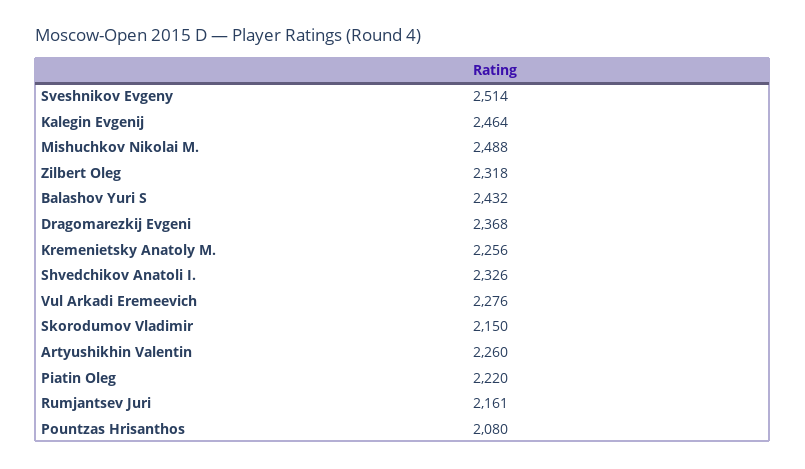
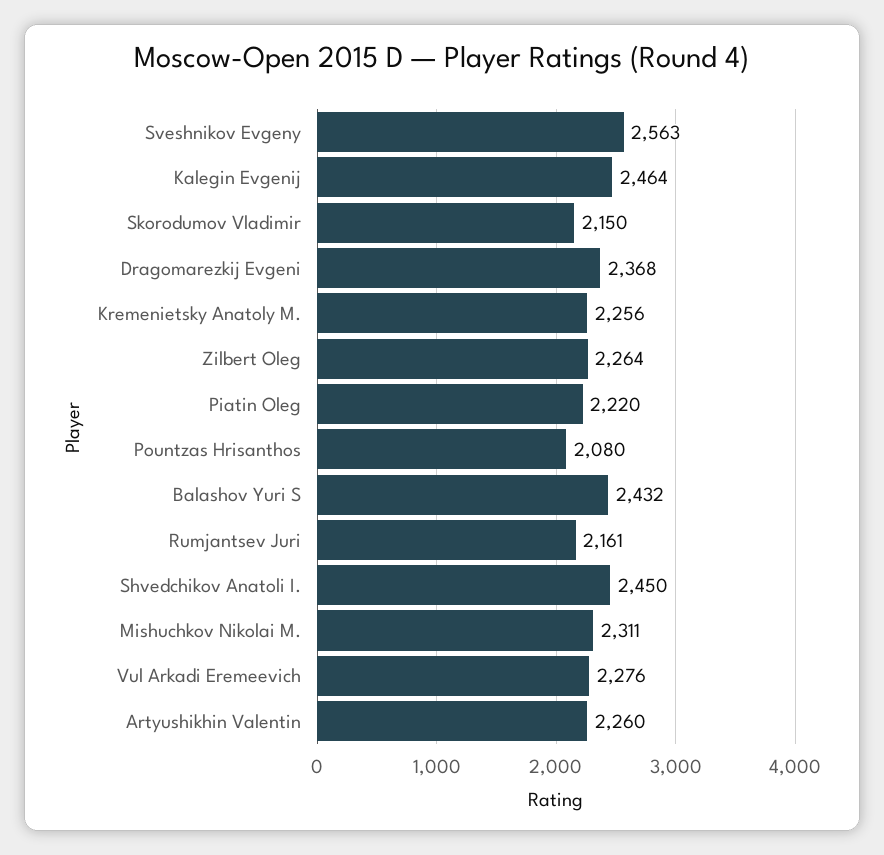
Sveshnikov Evgeny: 2514 -> 2563
Mishuchkov Nikolai M.: 2488 -> 2311
Zilbert Oleg: 2318 -> 2264
Shvedchikov Anatoli I.: 2326 -> 2450

